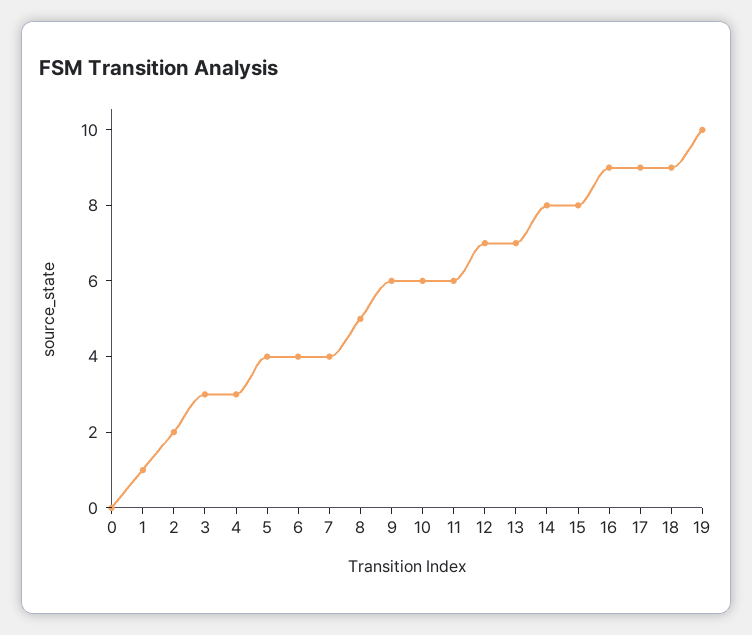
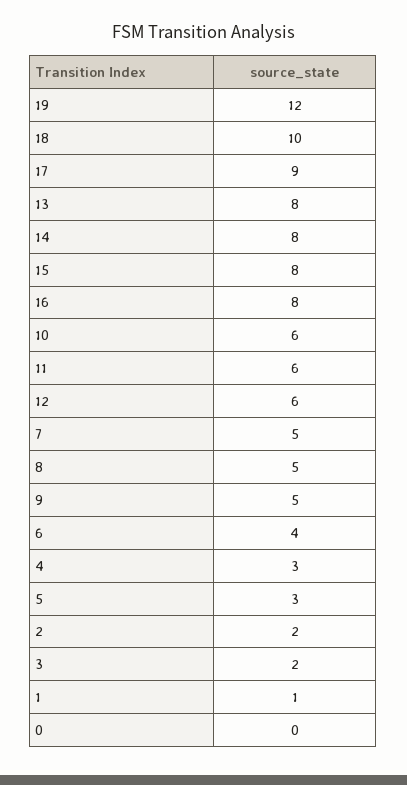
3: 3 -> 2
5: 4 -> 3
7: 4 -> 5
9: 6 -> 5
12: 7 -> 6
13: 7 -> 8
16: 9 -> 8
18: 9 -> 10
19: 10 -> 12

